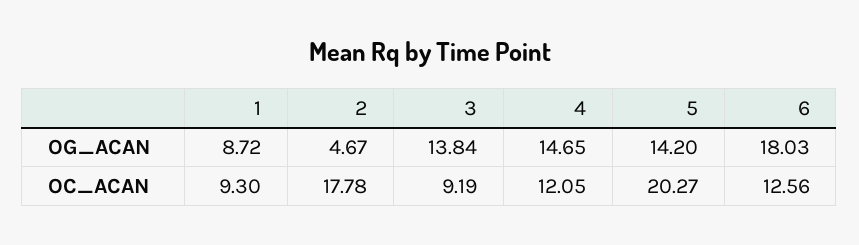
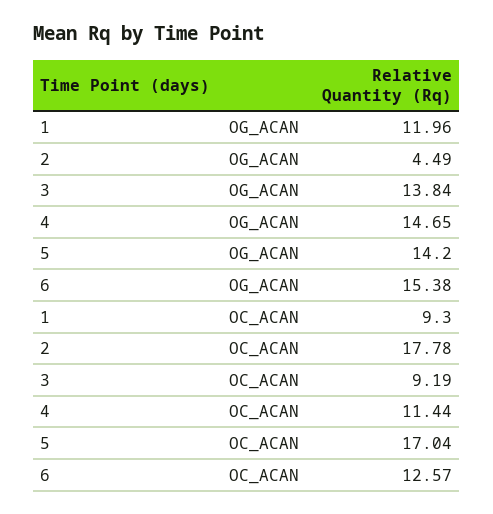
1, OG_ACAN: 8.72 -> 11.96
2, OG_ACAN: 4.67 -> 4.49
6, OG_ACAN: 18.03 -> 15.38
4, OC_ACAN: 12.05 -> 11.44
5, OC_ACAN: 20.27 -> 17.04
6, OC_ACAN: 12.56 -> 12.57

